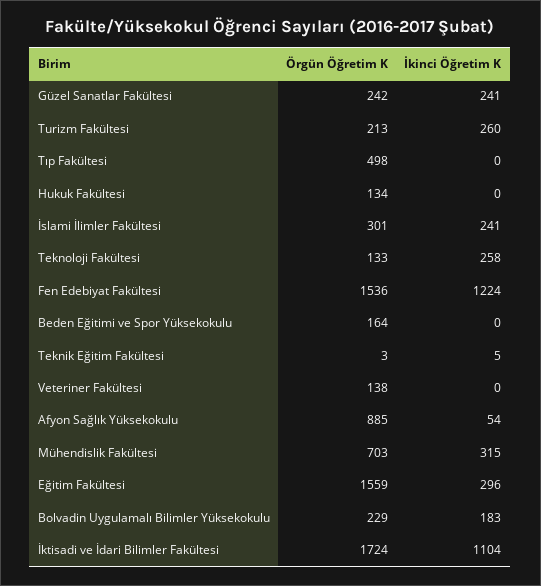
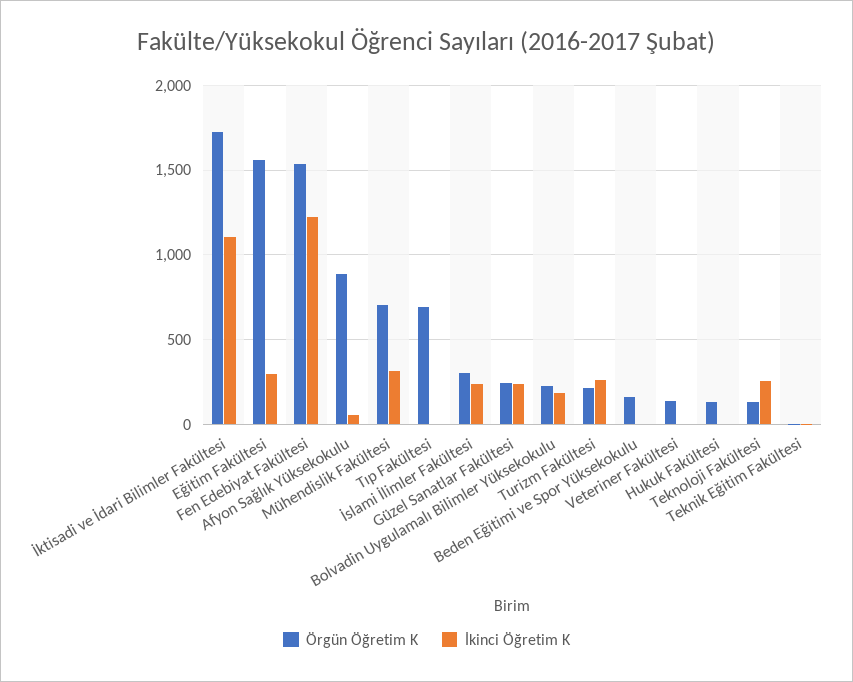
Örgün Öğretim K, Tıp Fakültesi: 498 -> 700

